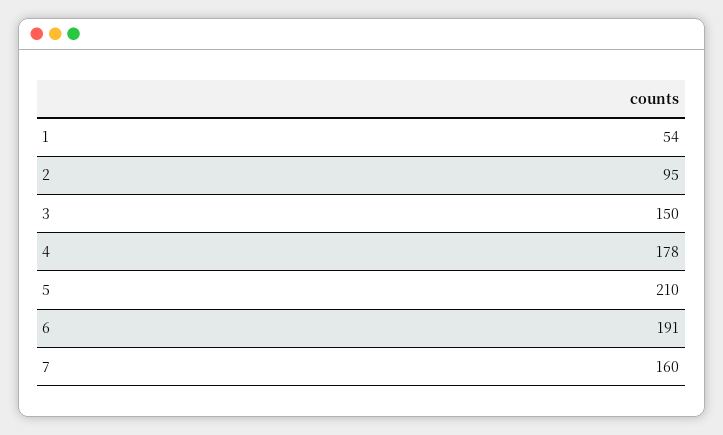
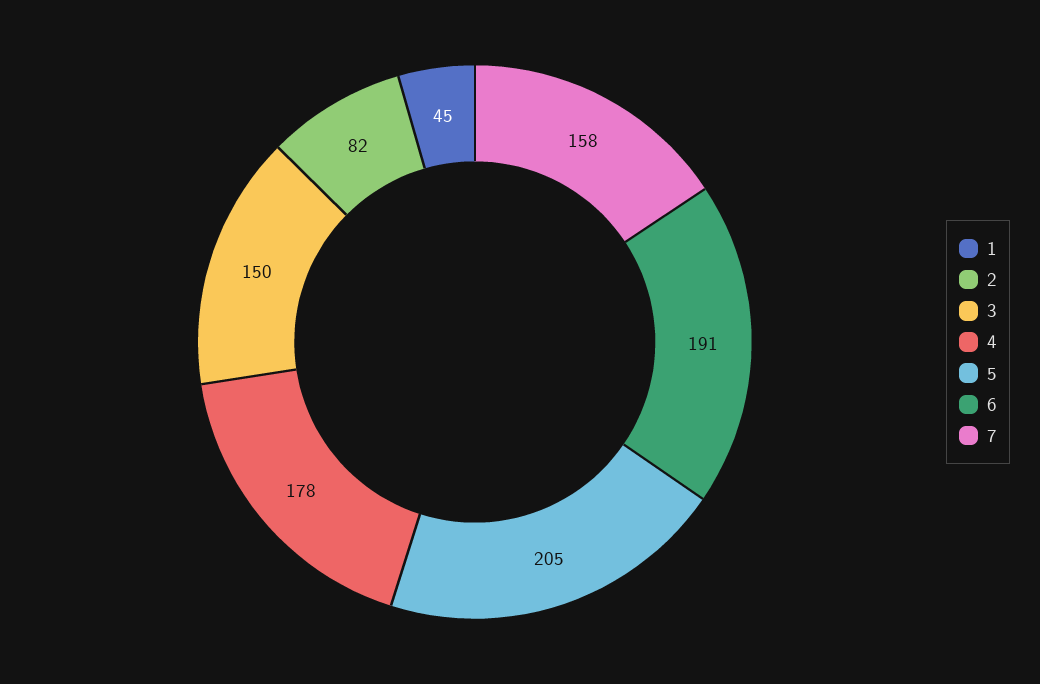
1: 54 -> 45
2: 95 -> 82
5: 210 -> 205
7: 160 -> 158

